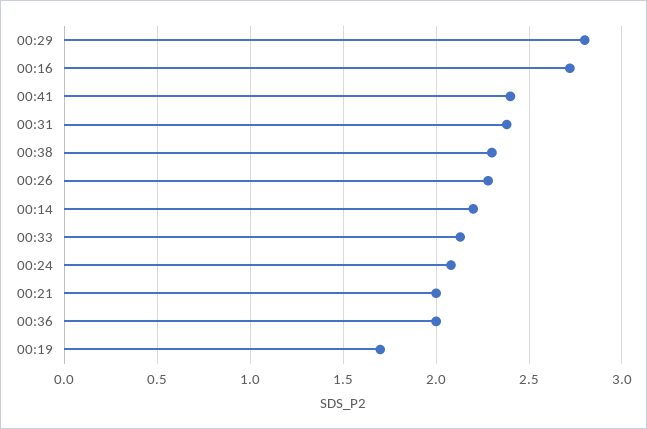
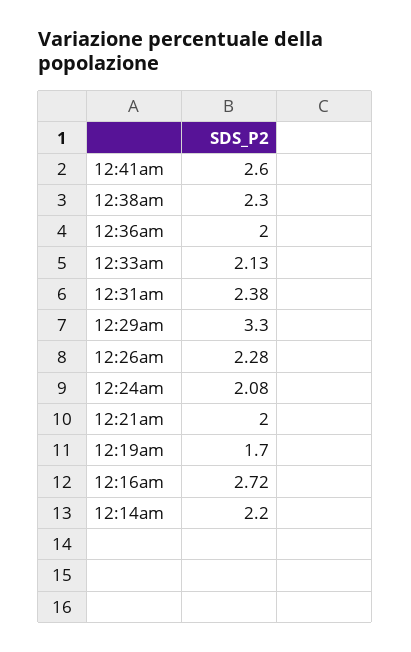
00:29: 2.8 -> 3.3
00:41: 2.4 -> 2.6

